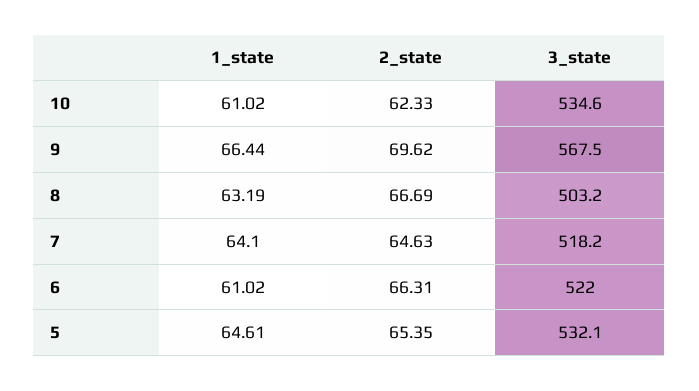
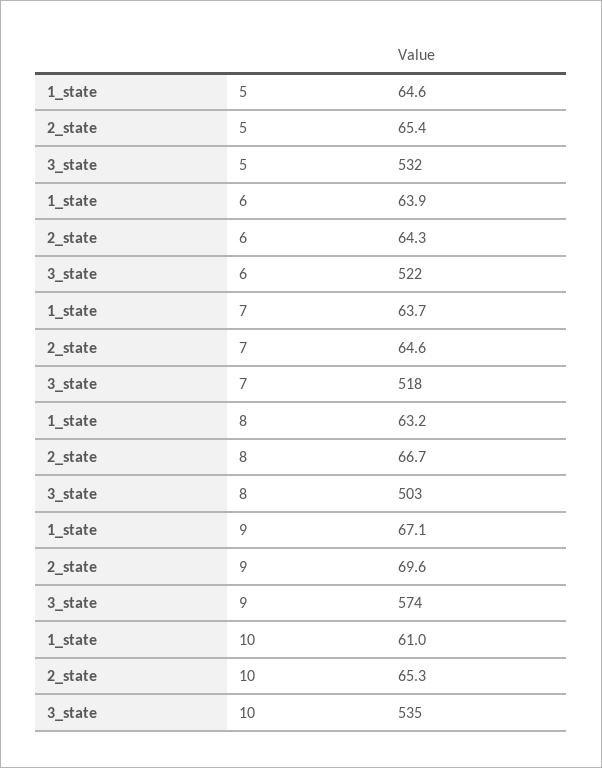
2_state, 10: 62.33 -> 65.3
1_state, 9: 66.44 -> 67.1
3_state, 9: 567.5 -> 574
1_state, 7: 64.1 -> 63.7
1_state, 6: 61.02 -> 63.9
2_state, 6: 66.31 -> 64.3

